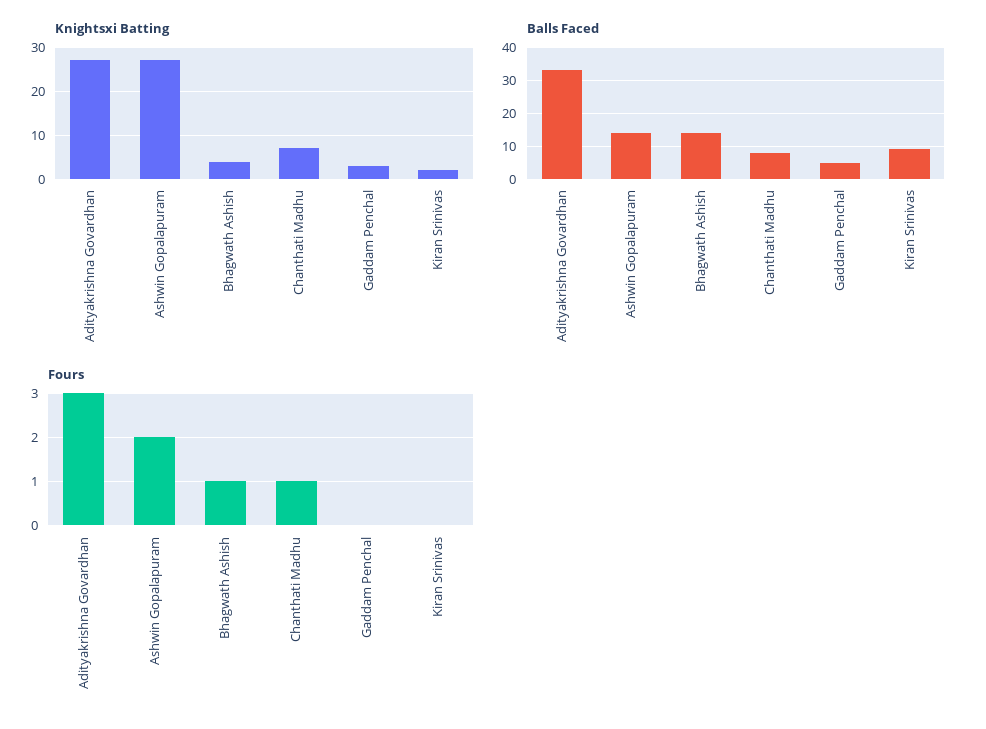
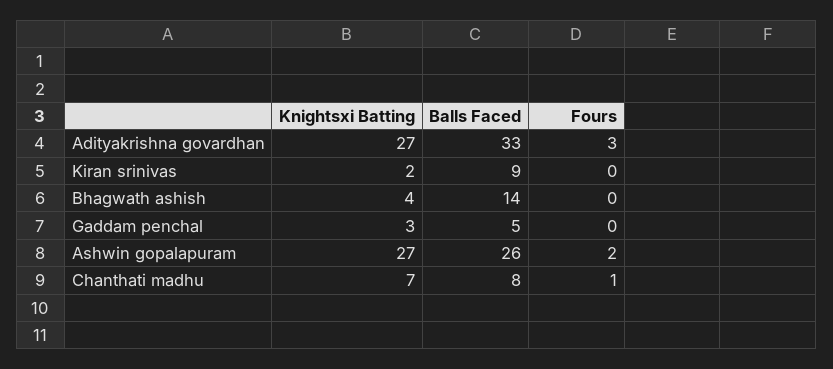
Balls Faced, Ashwin Gopalapuram: 15 -> 26
Fours, Bhagwath Ashish: 1 -> 0

